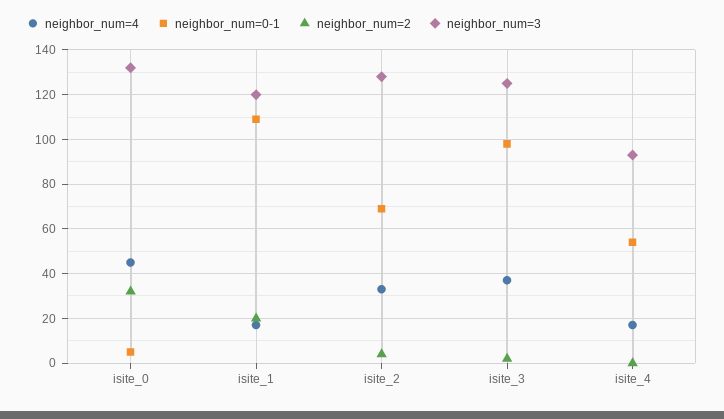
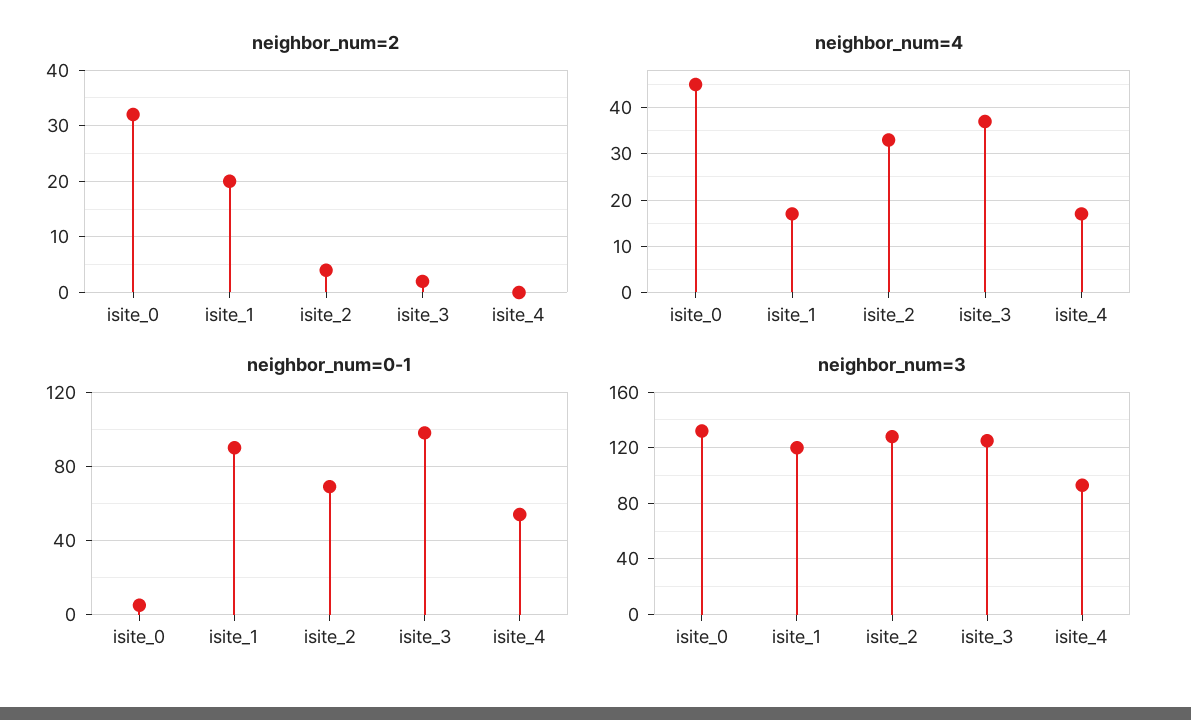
neighbor_num=0-1, isite_1: 110 -> 90

